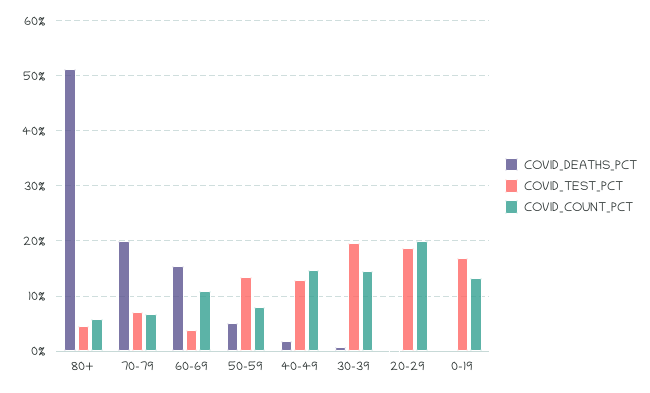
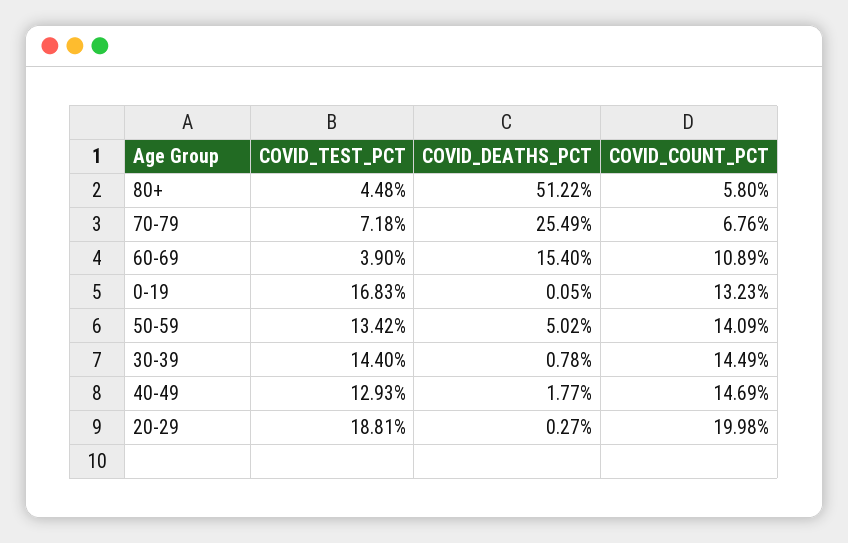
COVID_DEATHS_PCT, 70-79: 20 -> 25.49
COVID_COUNT_PCT, 50-59: 8 -> 14.09
COVID_TEST_PCT, 30-39: 20 -> 14.4

